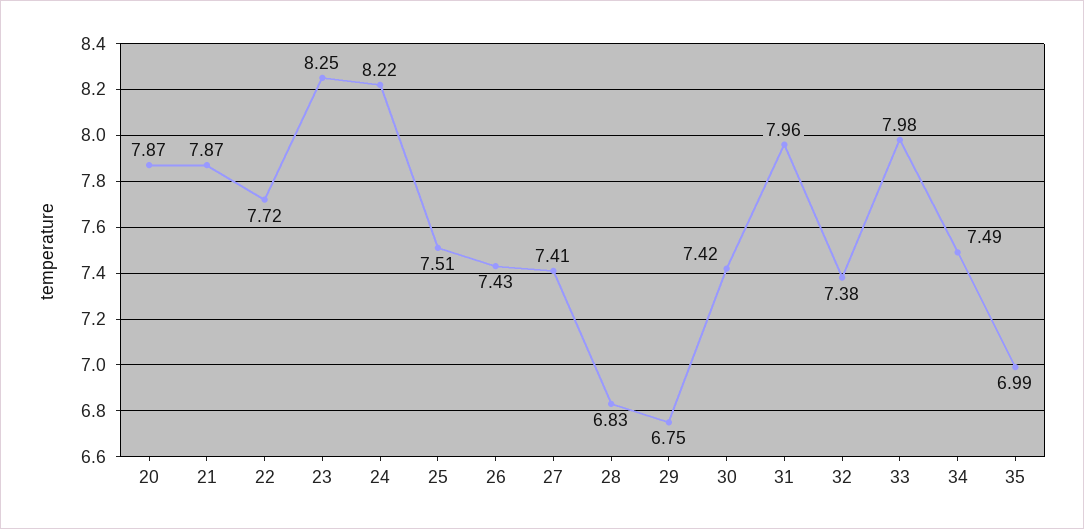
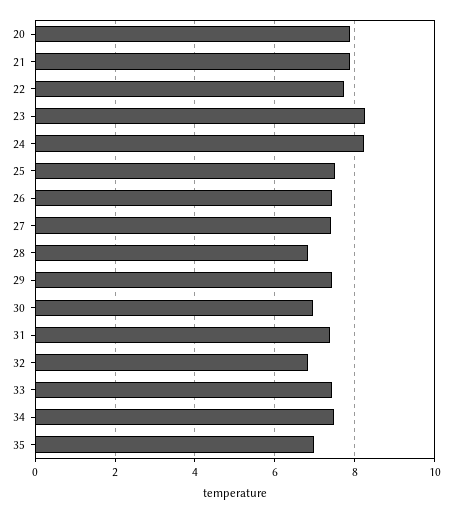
29: 6.75 -> 7.4
30: 7.42 -> 7
31: 7.96 -> 7.4
32: 7.38 -> 6.8
33: 7.98 -> 7.4

